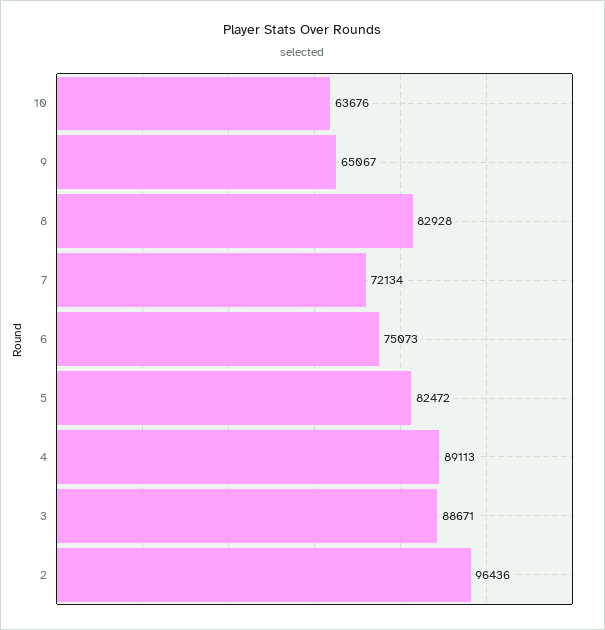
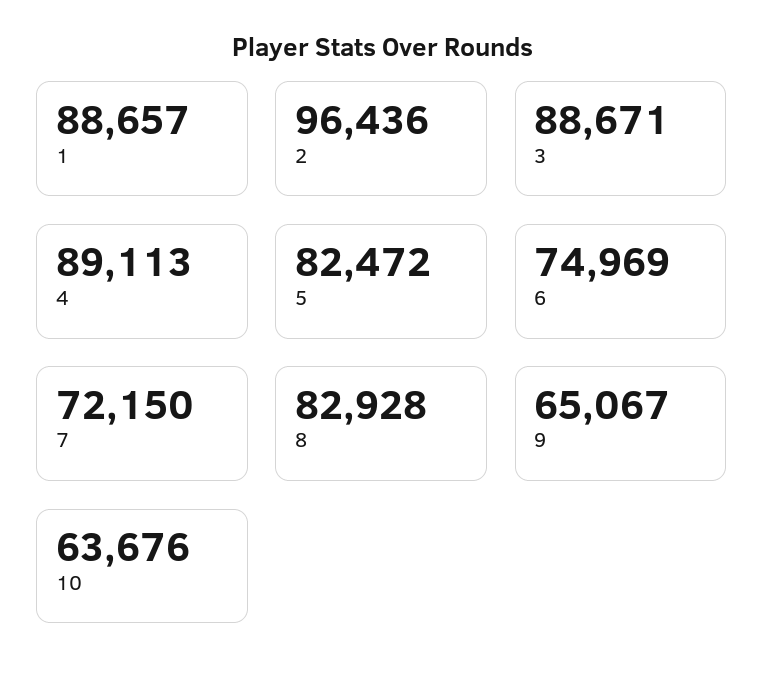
7: 72134 -> 72150
6: 75073 -> 74969
1: none -> 88657

